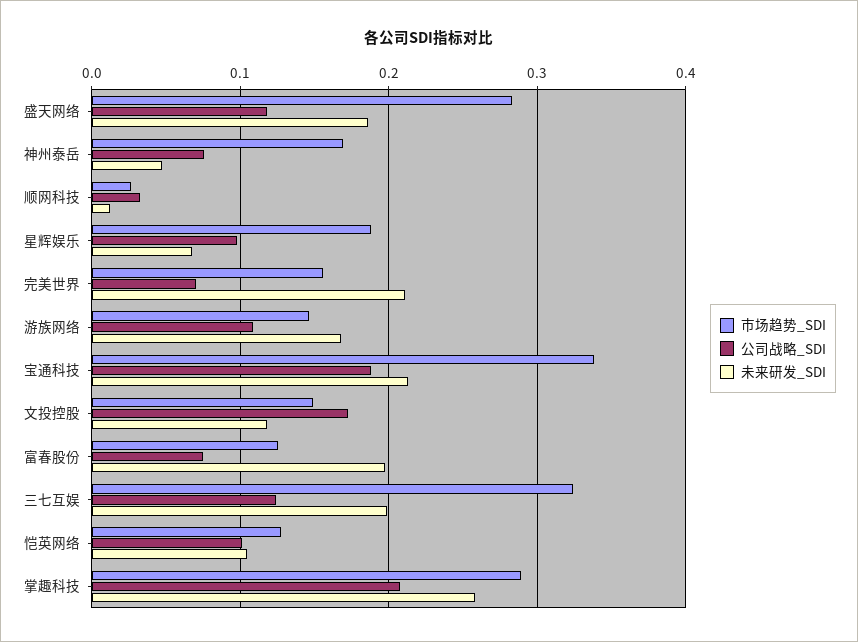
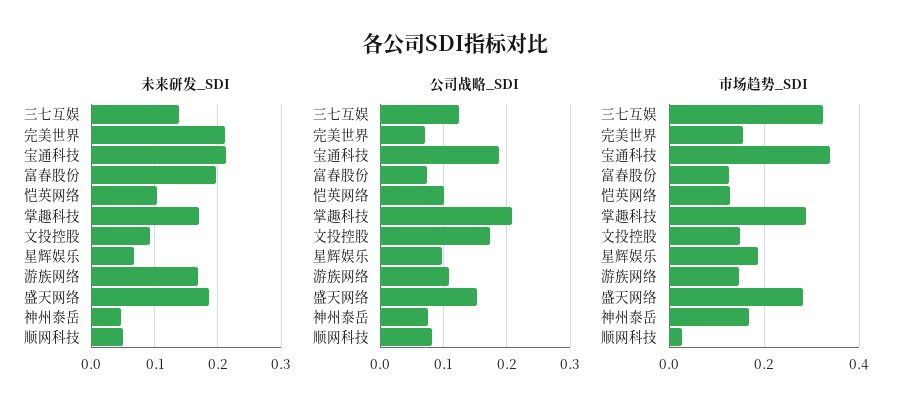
公司战略_SDI, 盛天网络: 0.12 -> 0.15
公司战略_SDI, 顺网科技: 0.03 -> 0.08
未来研发_SDI, 顺网科技: 0.01 -> 0.05
未来研发_SDI, 文投控股: 0.12 -> 0.09
未来研发_SDI, 三七互娱: 0.2 -> 0.14
未来研发_SDI, 掌趣科技: 0.26 -> 0.17

